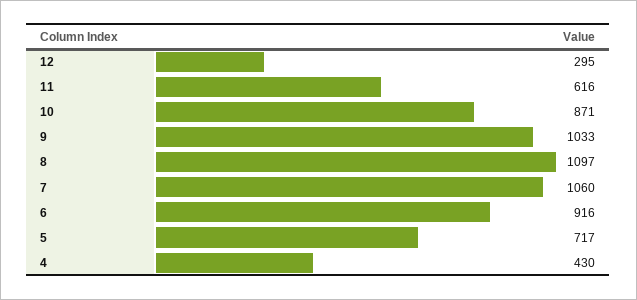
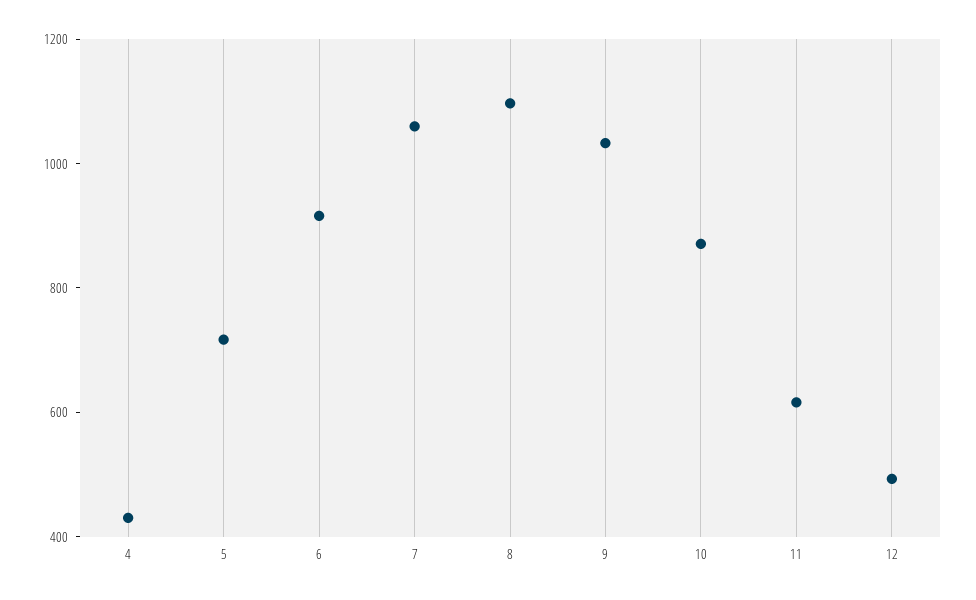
12: 295 -> 500

